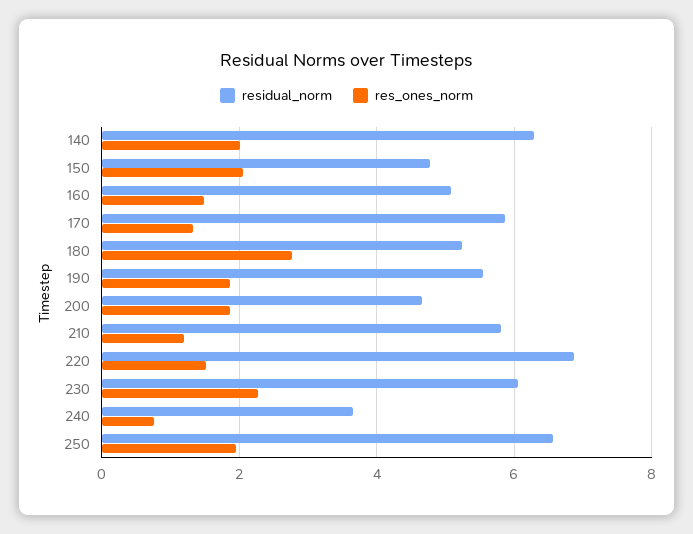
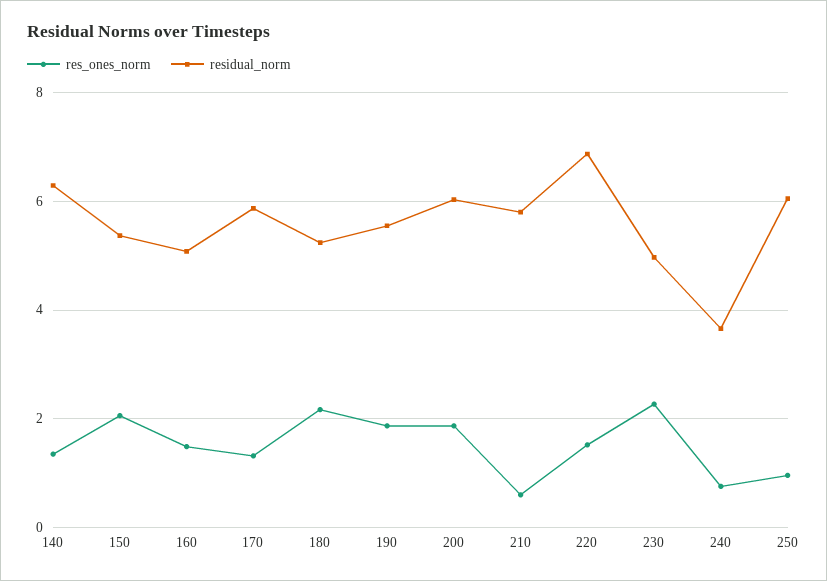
res_ones_norm, 140: 2 -> 1.4
residual_norm, 150: 4.8 -> 5.4
res_ones_norm, 180: 2.8 -> 2.2
residual_norm, 200: 4.6 -> 6
res_ones_norm, 210: 1.2 -> 0.6
residual_norm, 230: 6 -> 5
residual_norm, 250: 6.6 -> 6
res_ones_norm, 250: 2 -> 1

